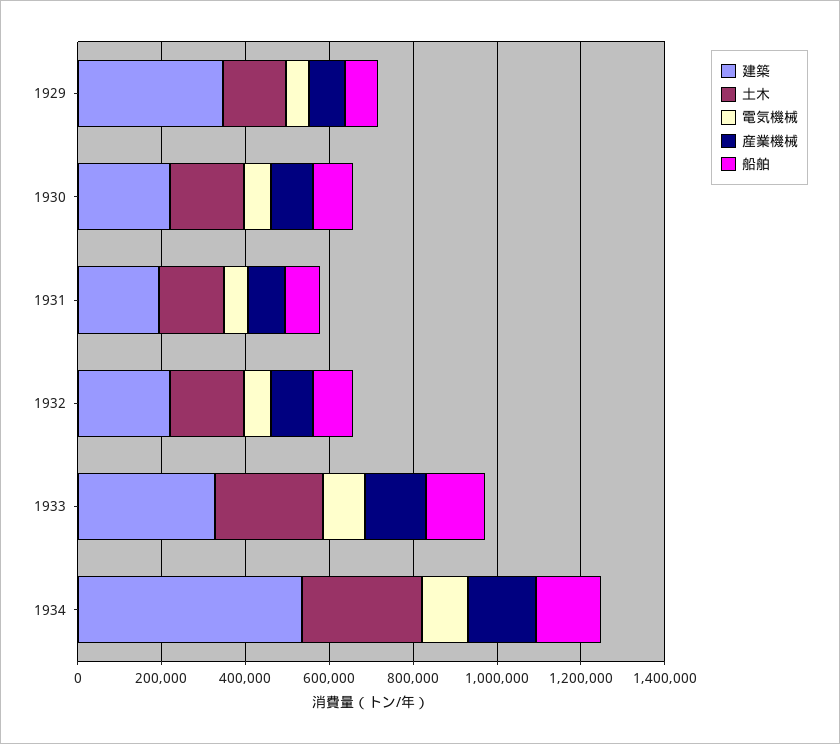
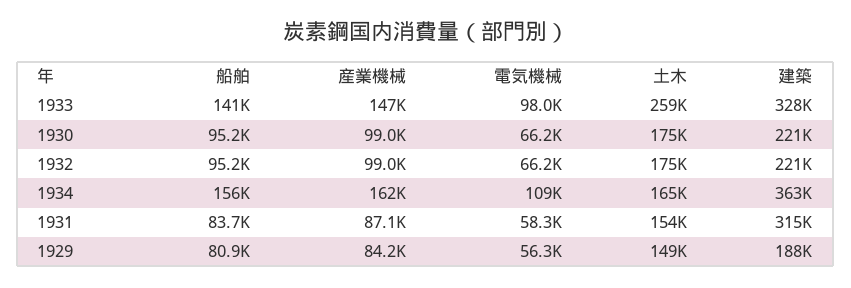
建築, 1929: 350000 -> 188000
建築, 1931: 200000 -> 315000
建築, 1934: 550000 -> 363000
土木, 1934: 300000 -> 165000

